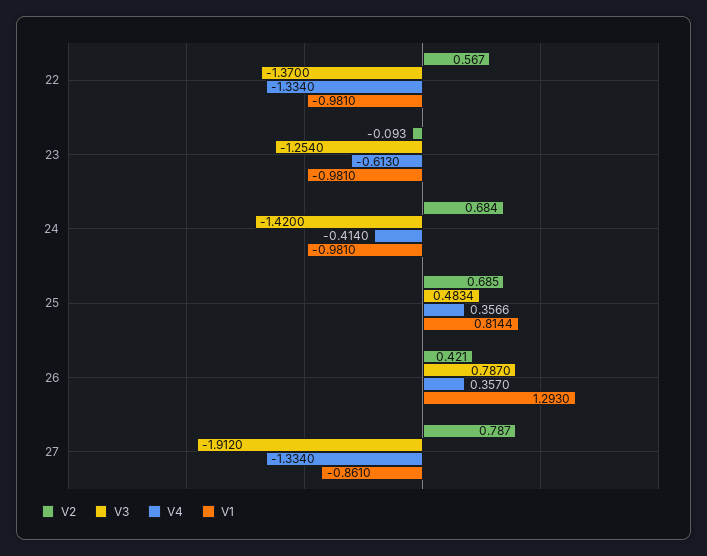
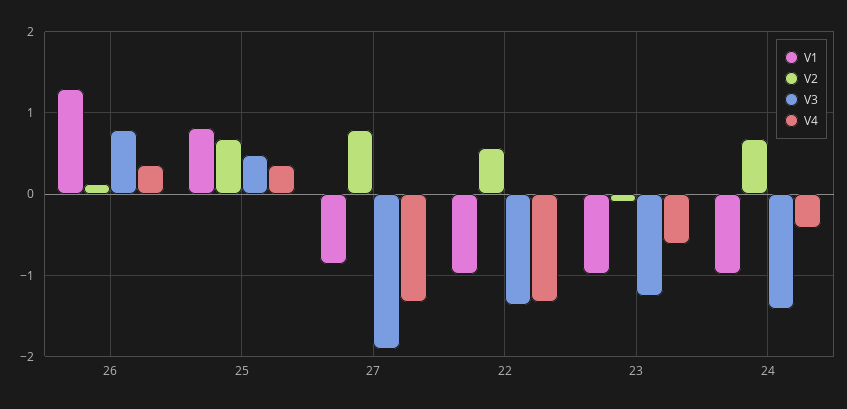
V2, 26: 0.421 -> 0.1

